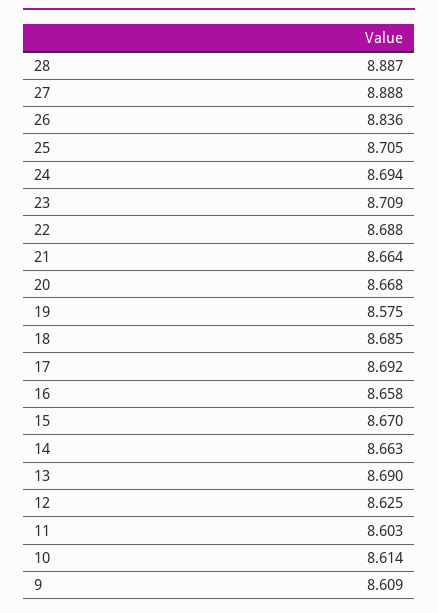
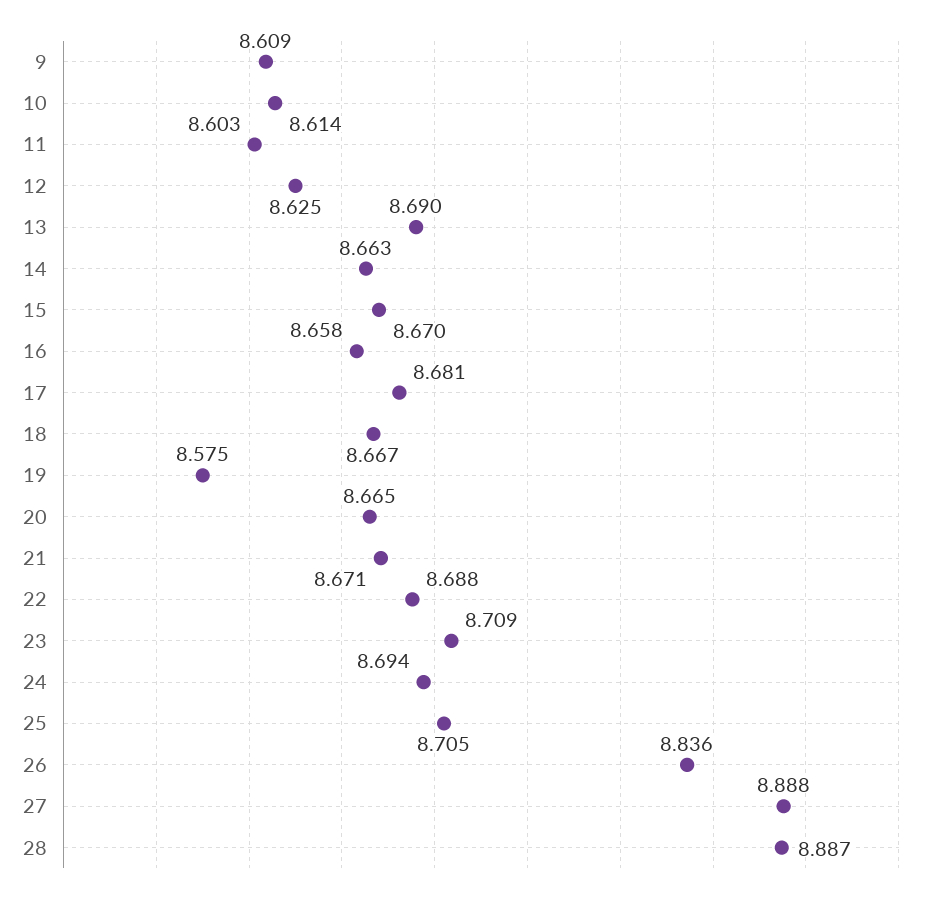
21: 8.664 -> 8.671
20: 8.668 -> 8.665
18: 8.685 -> 8.667
17: 8.692 -> 8.681

